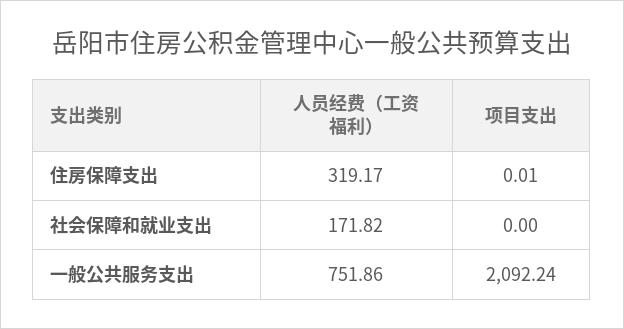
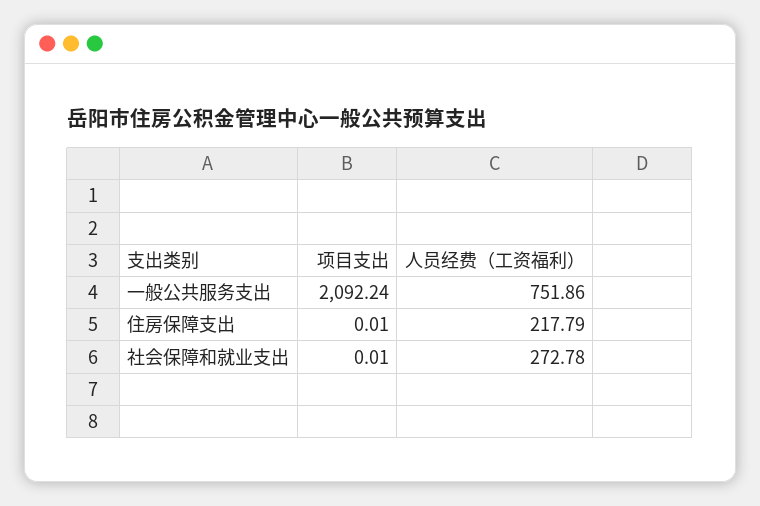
人员经费（工资福利）, 住房保障支出: 319.17 -> 217.79
人员经费（工资福利）, 社会保障和就业支出: 171.82 -> 272.78
项目支出, 社会保障和就业支出: 0 -> 0.01

